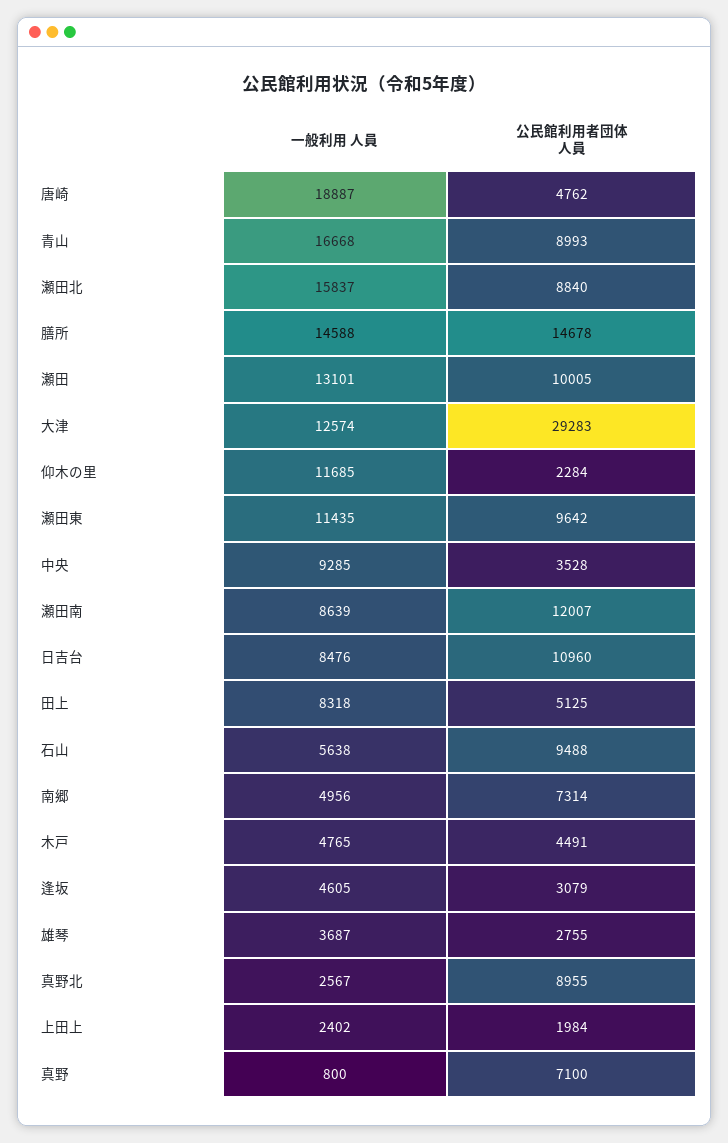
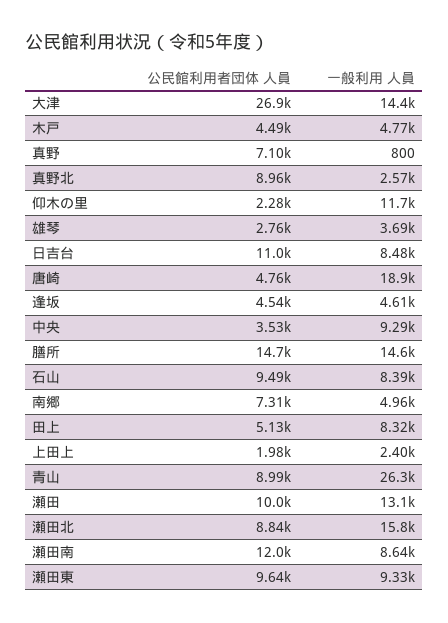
一般利用 人員, 青山: 16668 -> 26300
一般利用 人員, 大津: 12574 -> 14400
公民館利用者団体 人員, 大津: 29283 -> 26900
一般利用 人員, 瀬田東: 11435 -> 9330
一般利用 人員, 石山: 5638 -> 8390
公民館利用者団体 人員, 逢坂: 3079 -> 4540

